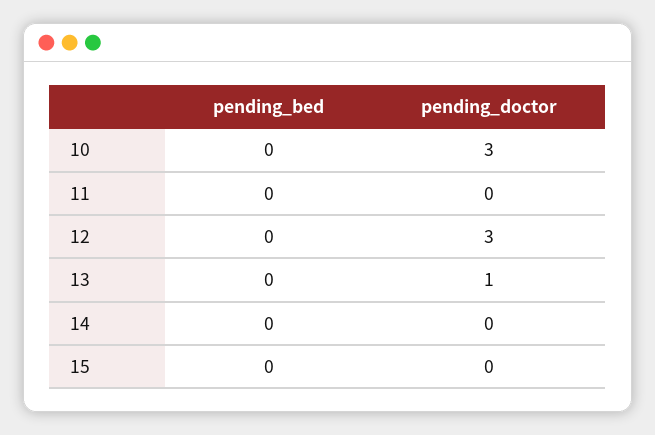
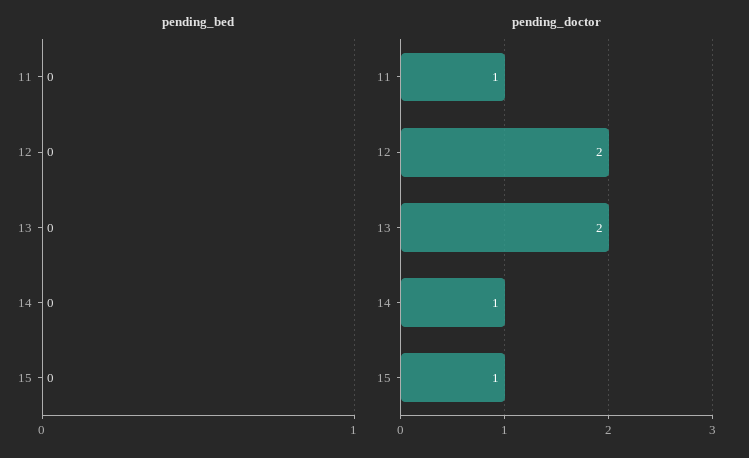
pending_bed, 10: 0 -> none
pending_doctor, 10: 3 -> none
pending_doctor, 11: 0 -> 1
pending_doctor, 12: 3 -> 2
pending_doctor, 13: 1 -> 2
pending_doctor, 14: 0 -> 1
pending_doctor, 15: 0 -> 1

